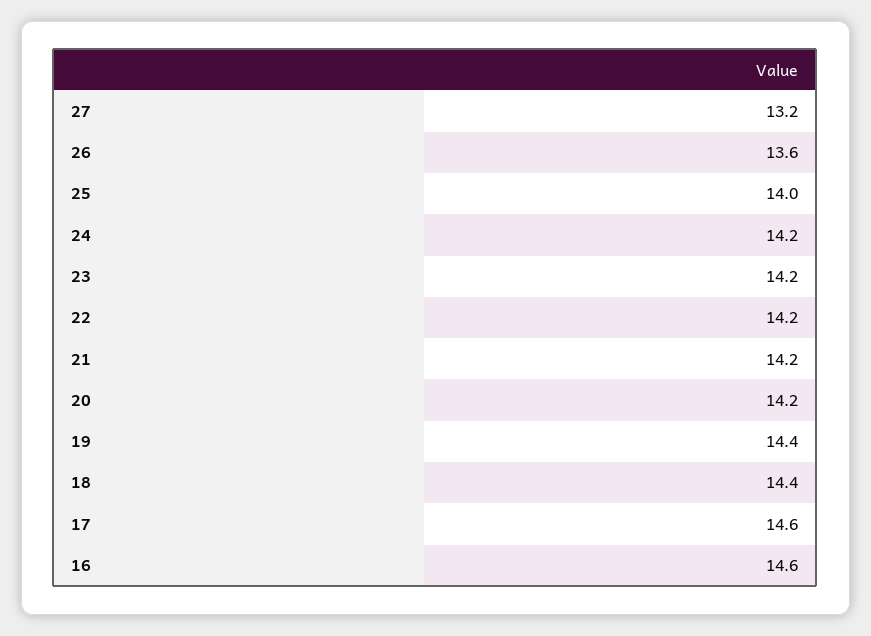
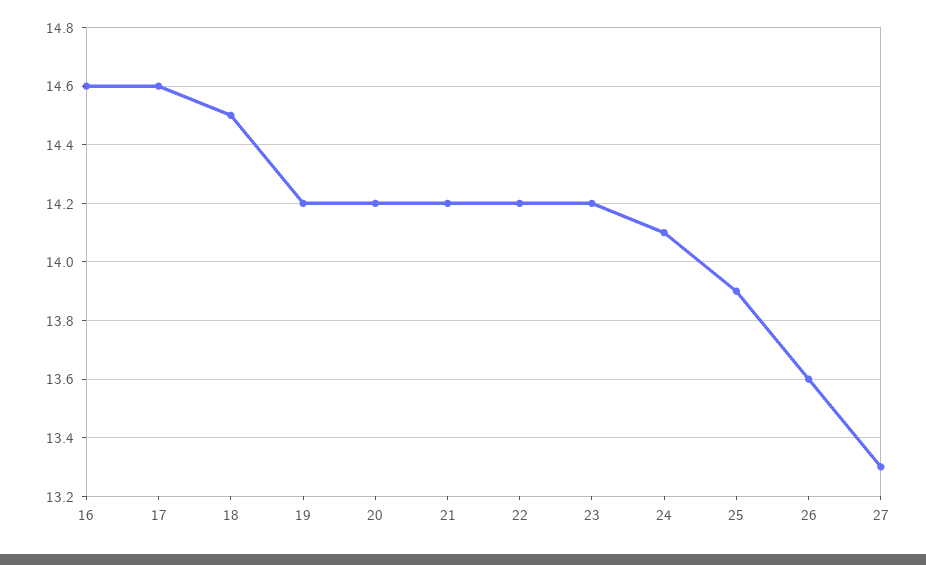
27: 13.2 -> 13.3
25: 14 -> 13.9
24: 14.2 -> 14.1
19: 14.4 -> 14.2
18: 14.4 -> 14.5

